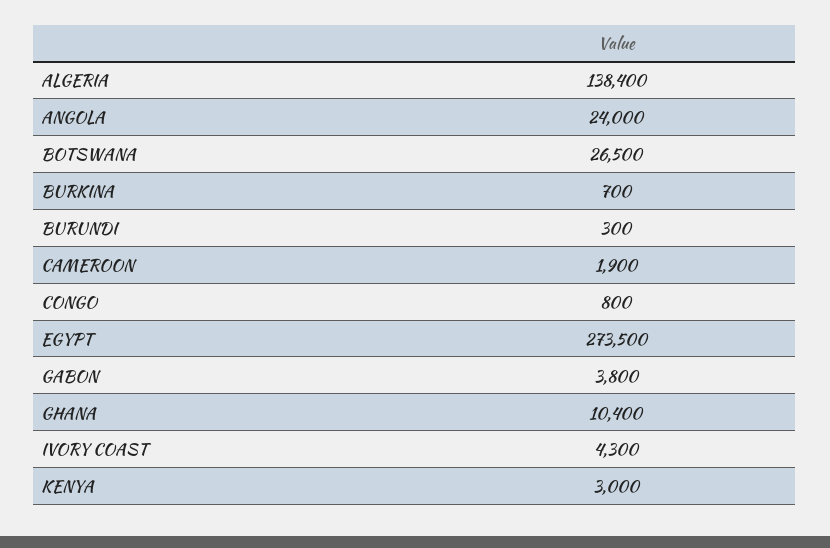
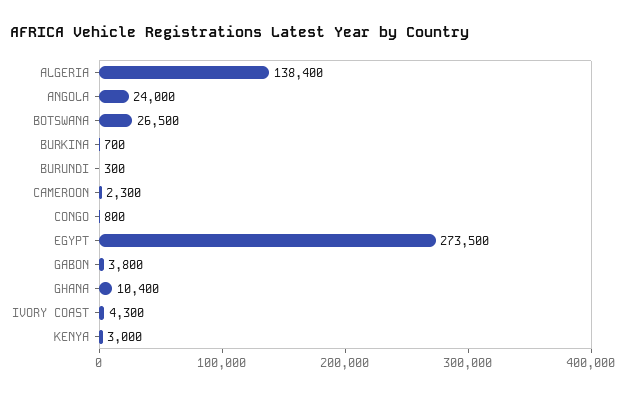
CAMEROON: 1900 -> 2300

